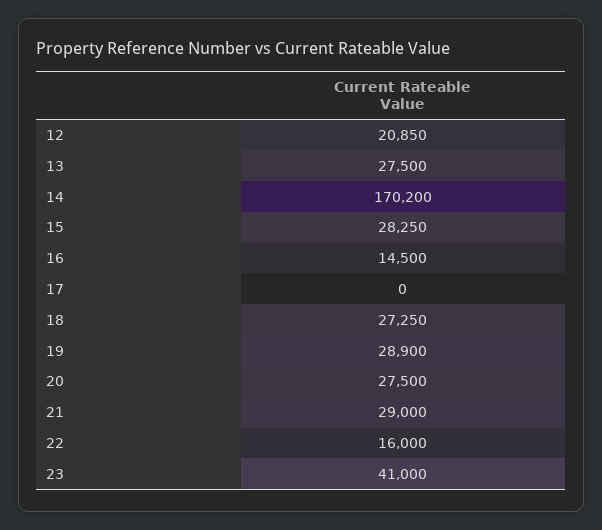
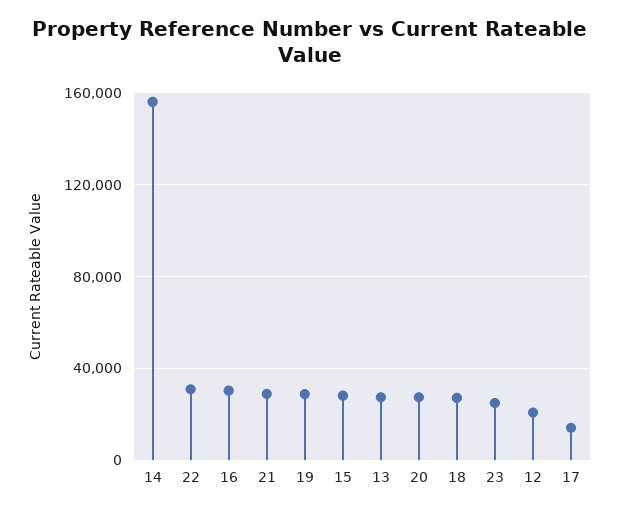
14: 170200 -> 155000
16: 14500 -> 30000
17: 0 -> 15000
22: 16000 -> 30000
23: 41000 -> 25000

